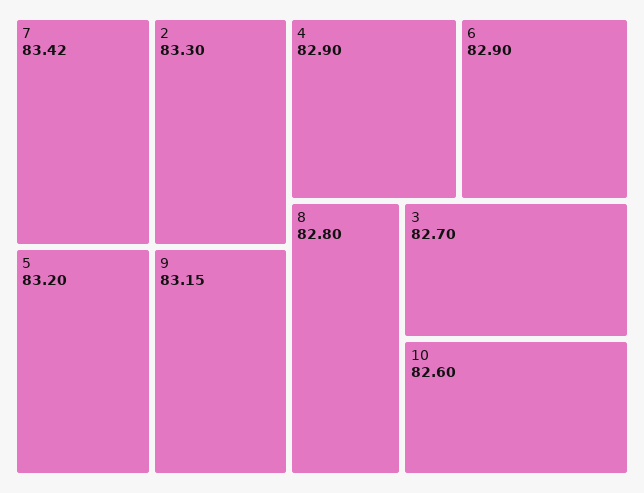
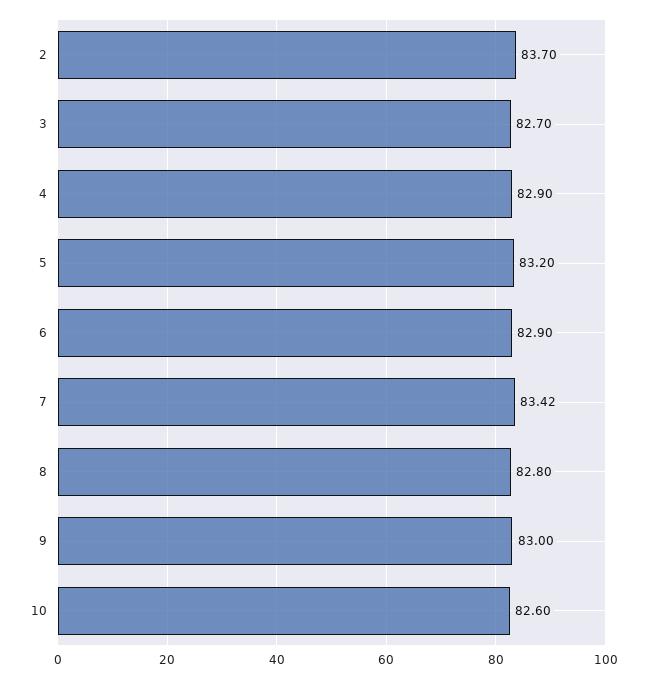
2: 83.3 -> 83.7
9: 83.15 -> 83

